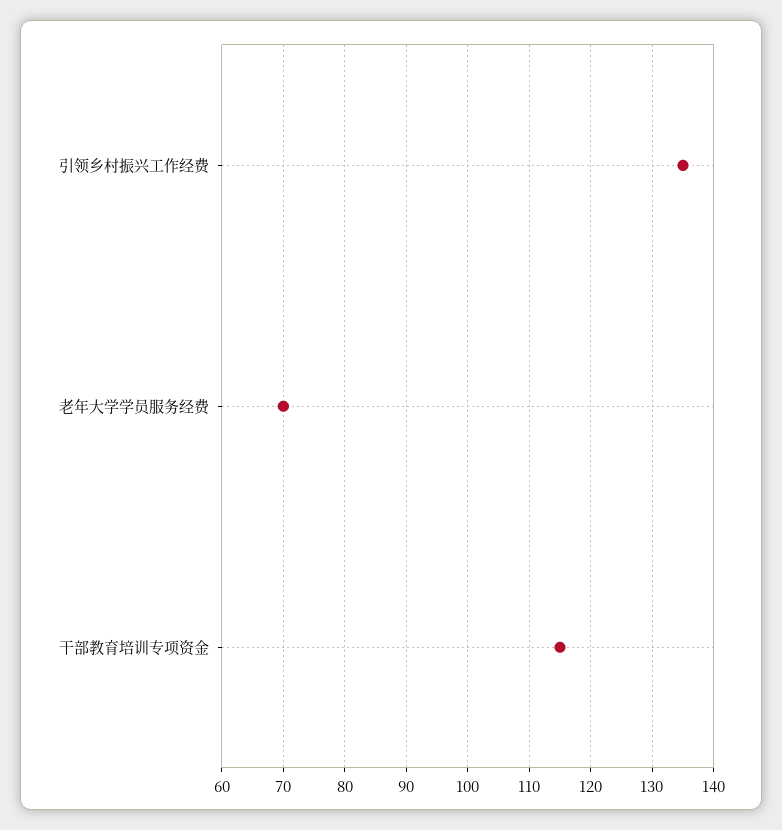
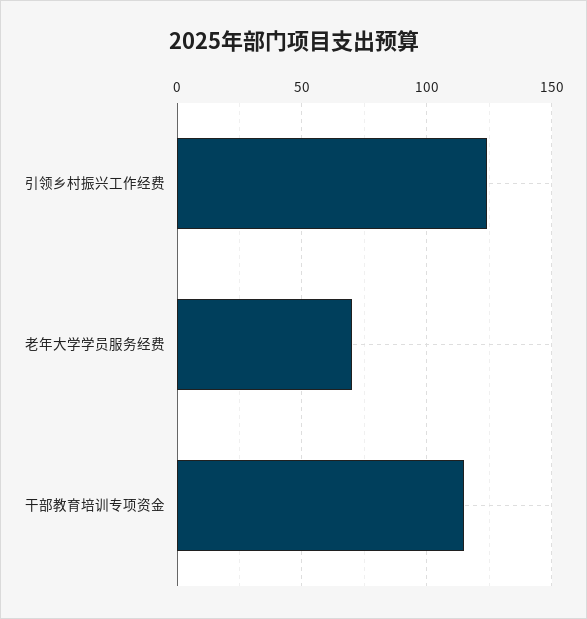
引领乡村振兴工作经费: 135 -> 125

